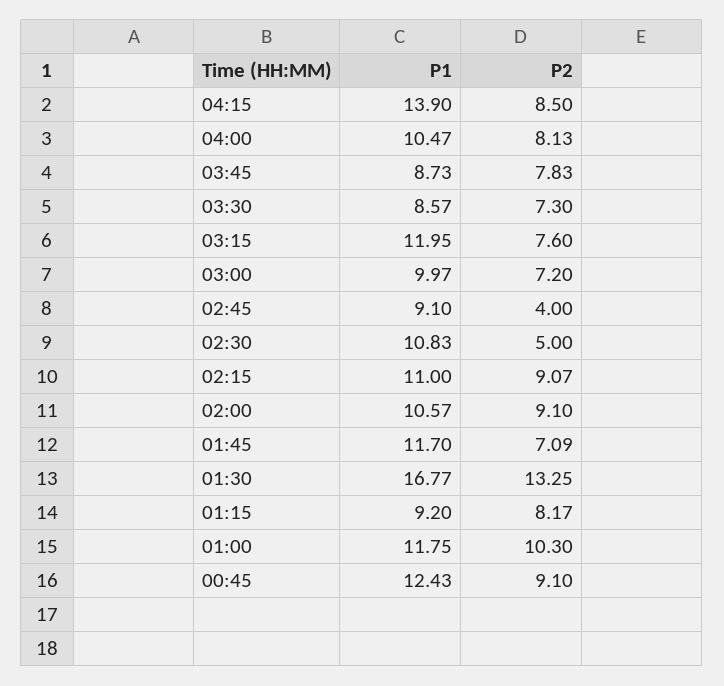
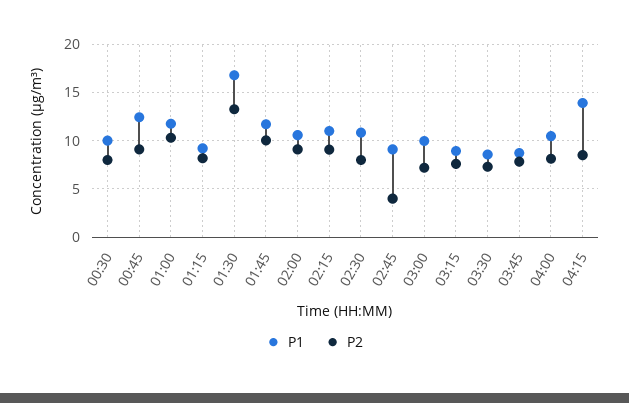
P1, 03:15: 11.95 -> 9
P2, 02:30: 5 -> 8
P2, 01:45: 7.09 -> 10
P1, 00:30: none -> 10
P2, 00:30: none -> 8

